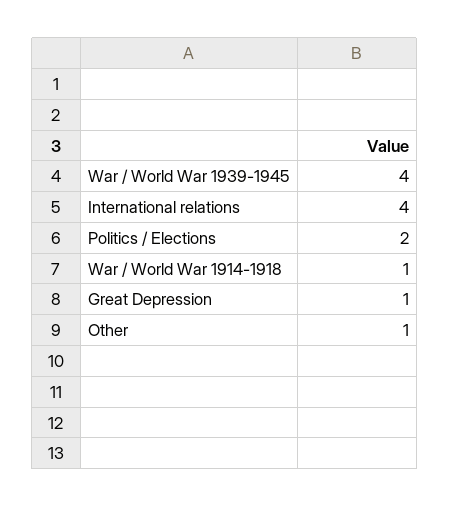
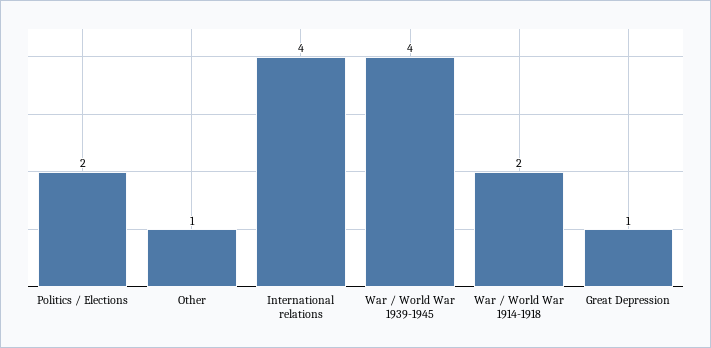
War / World War 1914-1918: 1 -> 2

